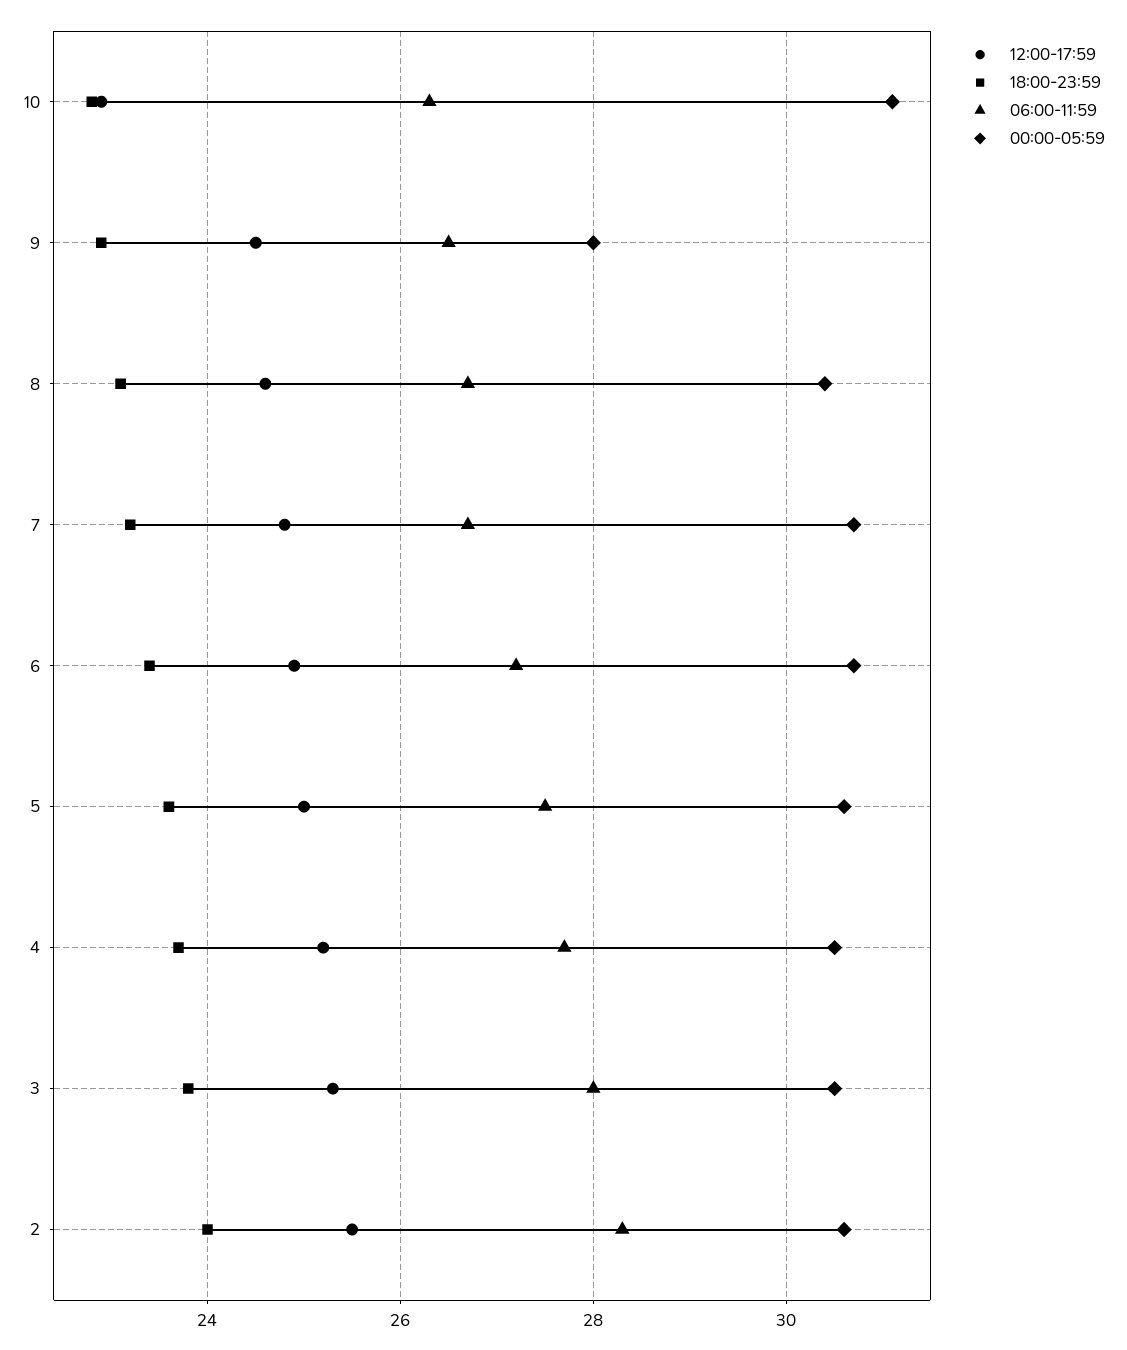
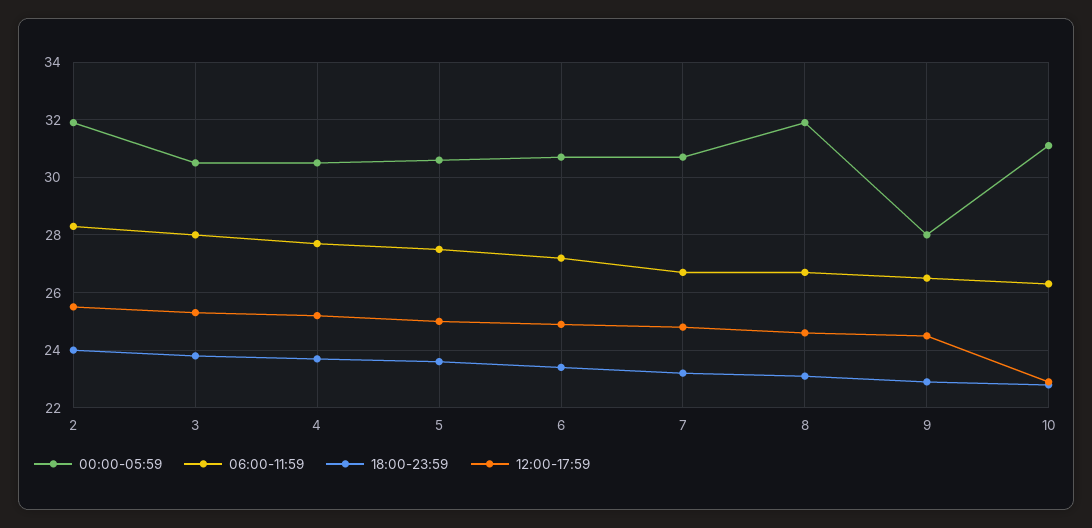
00:00-05:59, 8: 30.5 -> 32
00:00-05:59, 2: 30.5 -> 32

